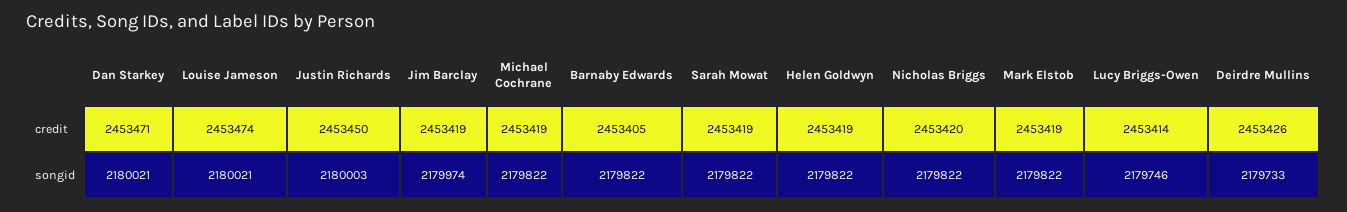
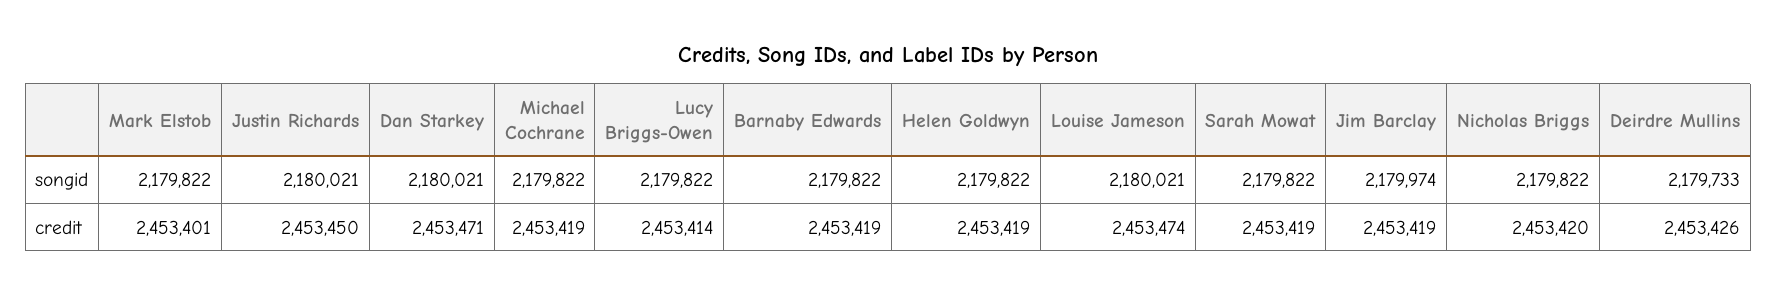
Barnaby Edwards, credit: 2453405 -> 2453419
Mark Elstob, credit: 2453419 -> 2453401
Justin Richards, songid: 2180003 -> 2180021
Lucy Briggs-Owen, songid: 2179746 -> 2179822

